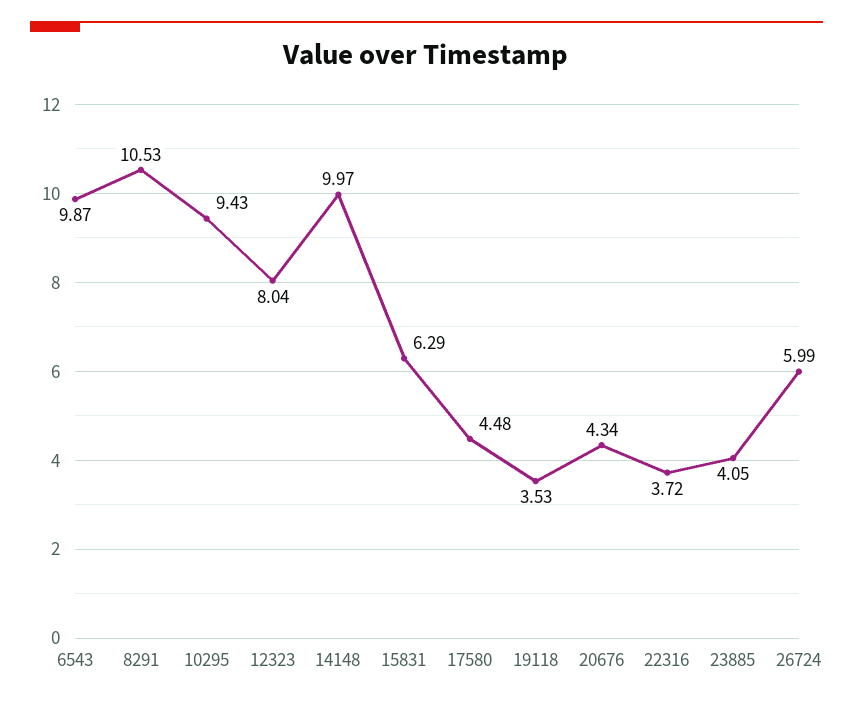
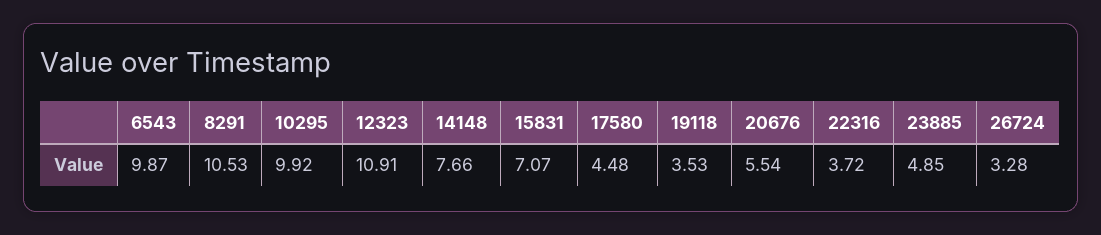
10295: 9.43 -> 9.92
12323: 8.04 -> 10.91
14148: 9.97 -> 7.66
15831: 6.29 -> 7.07
20676: 4.34 -> 5.54
23885: 4.05 -> 4.85
26724: 5.99 -> 3.28

